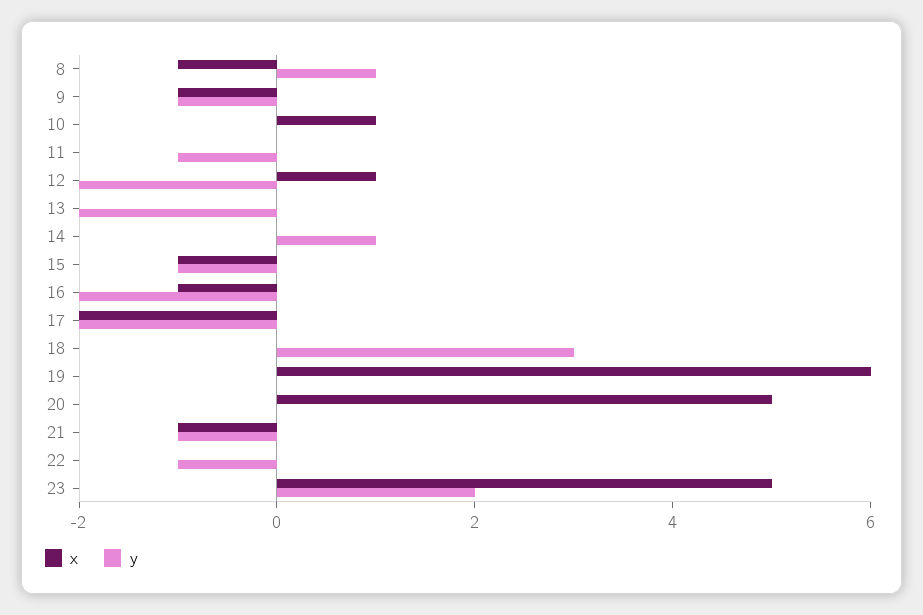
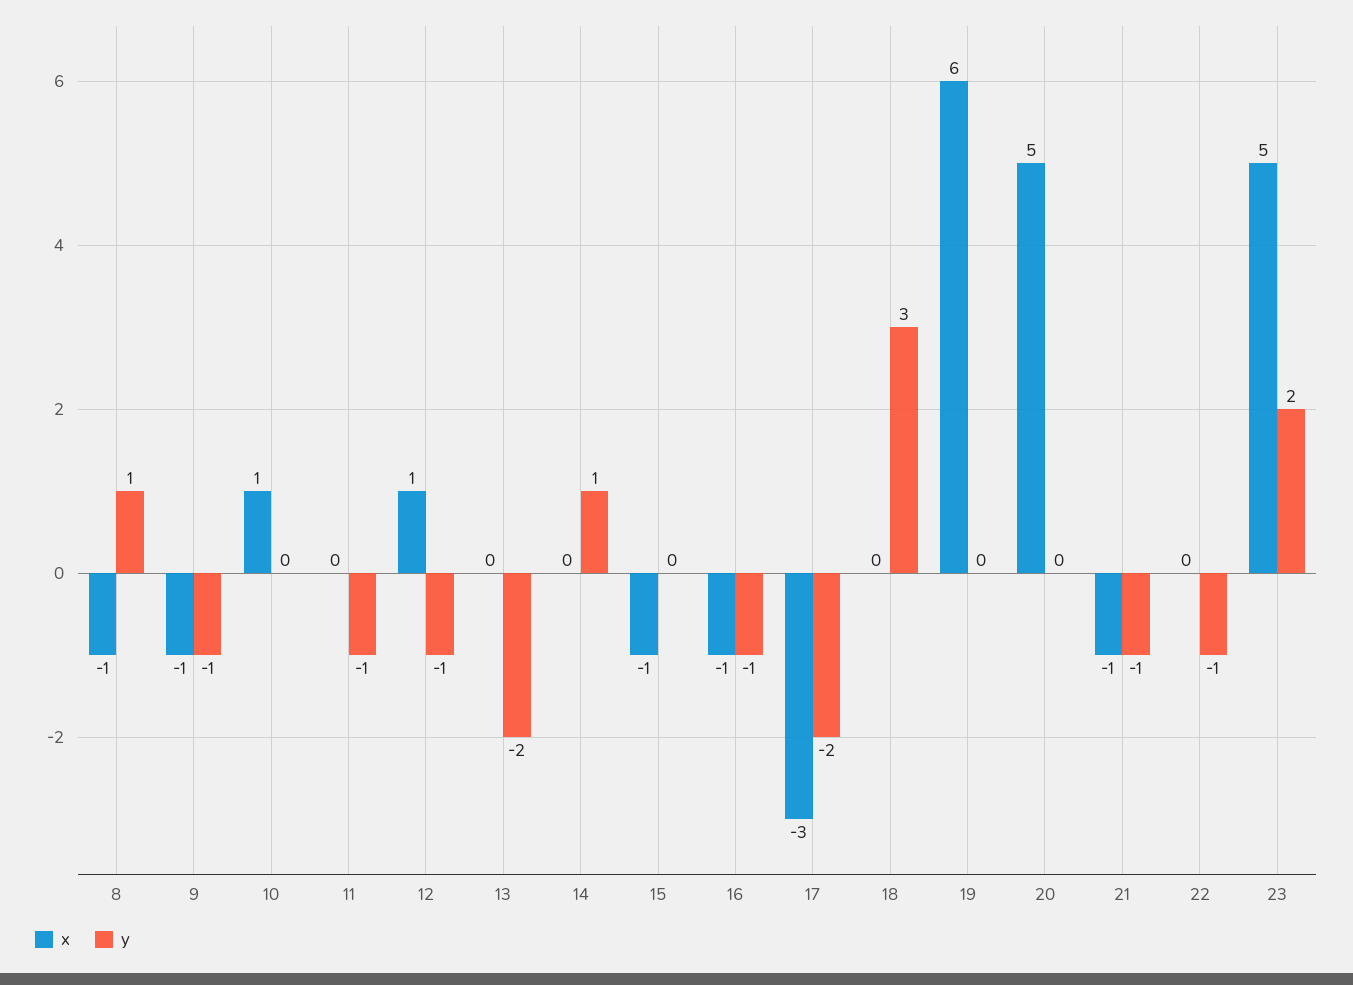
y, 12: -2 -> -1
y, 15: -1 -> 0
y, 16: -2 -> -1
x, 17: -2 -> -3

